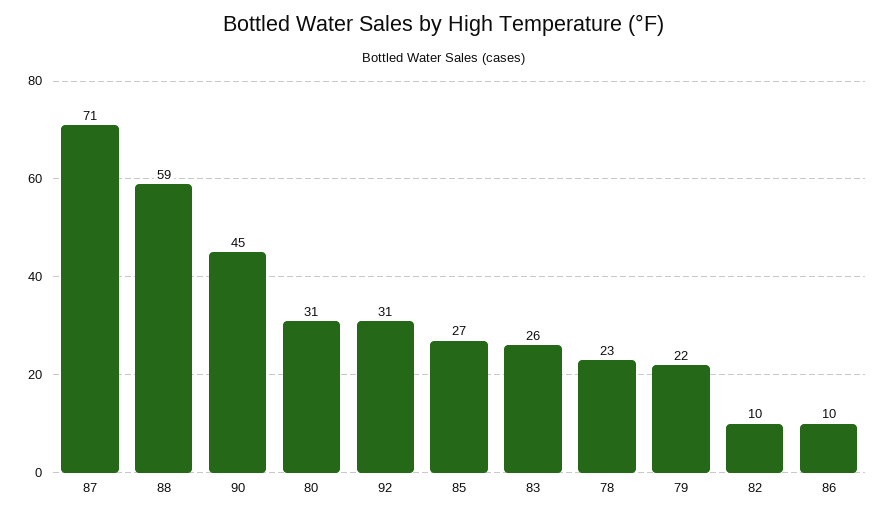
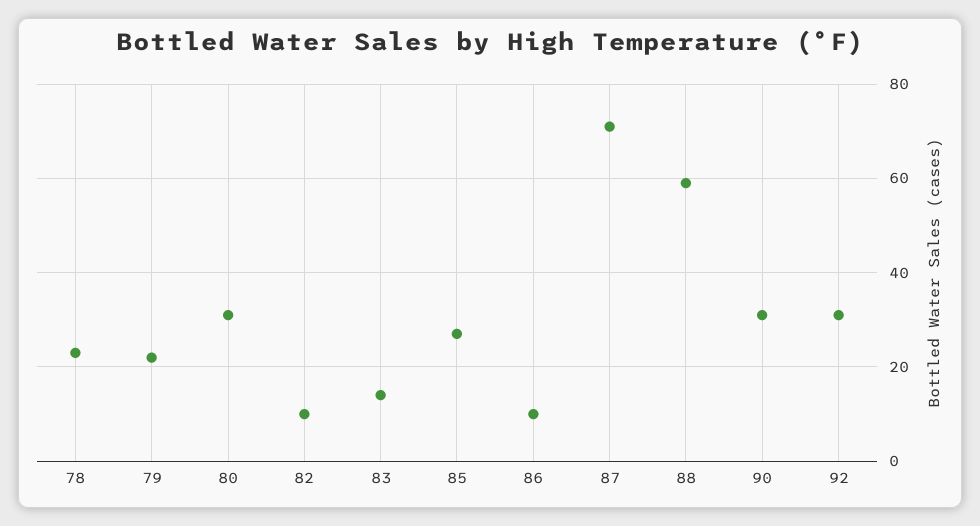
90: 45 -> 30
83: 26 -> 15

